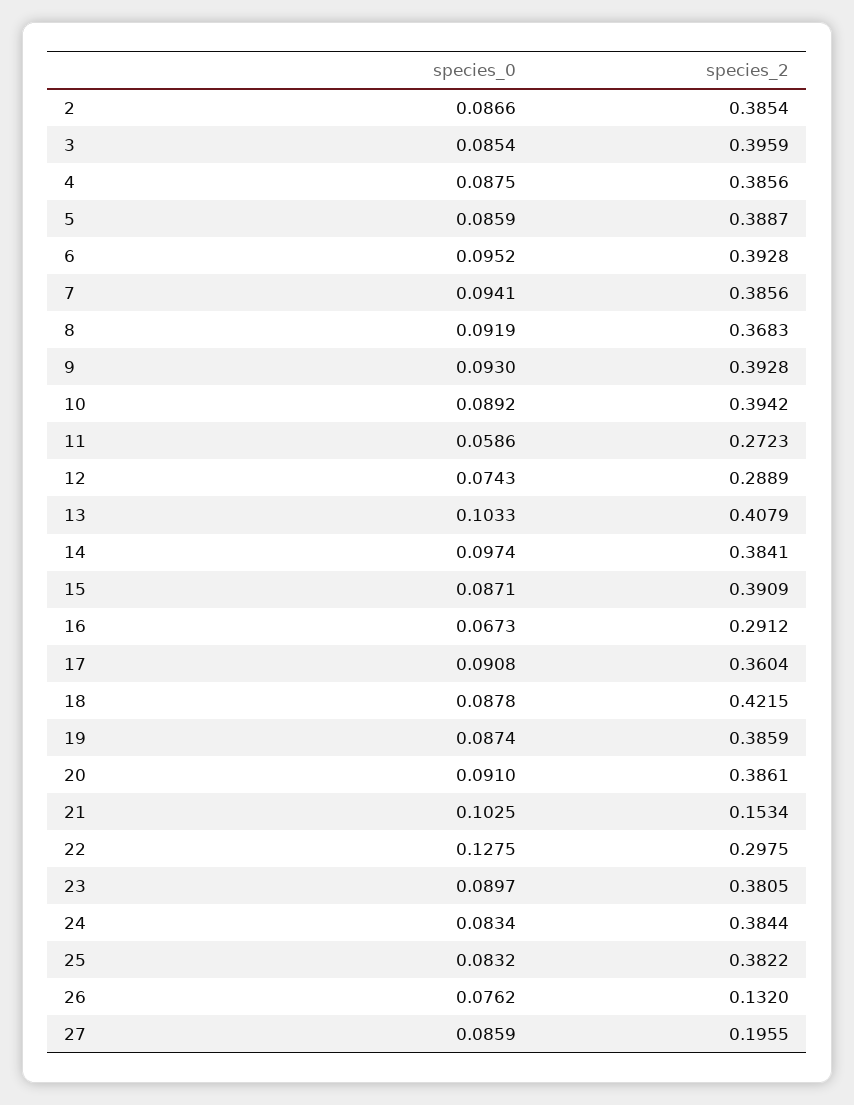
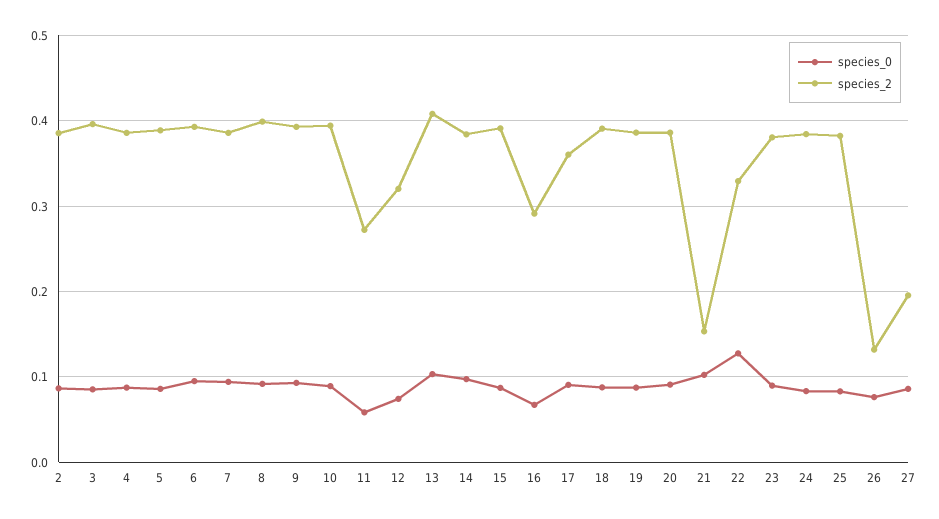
species_2, 8: 0.3683 -> 0.4
species_2, 12: 0.2889 -> 0.32
species_2, 18: 0.4215 -> 0.39
species_2, 22: 0.2975 -> 0.33

